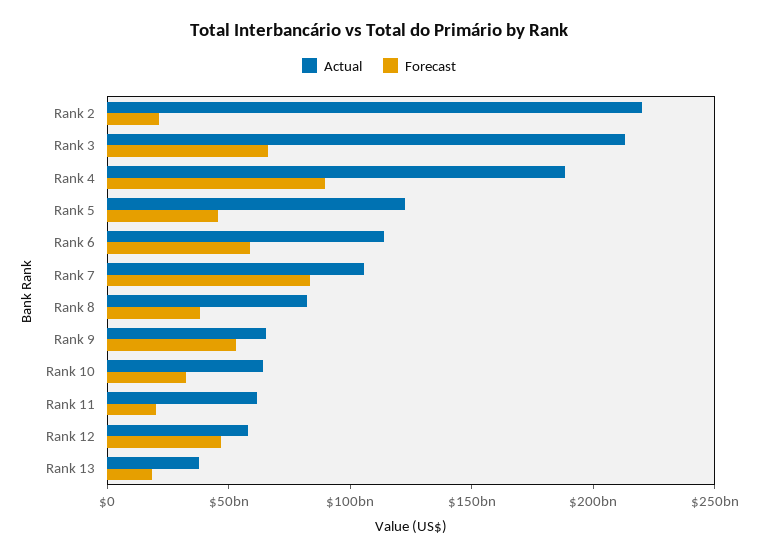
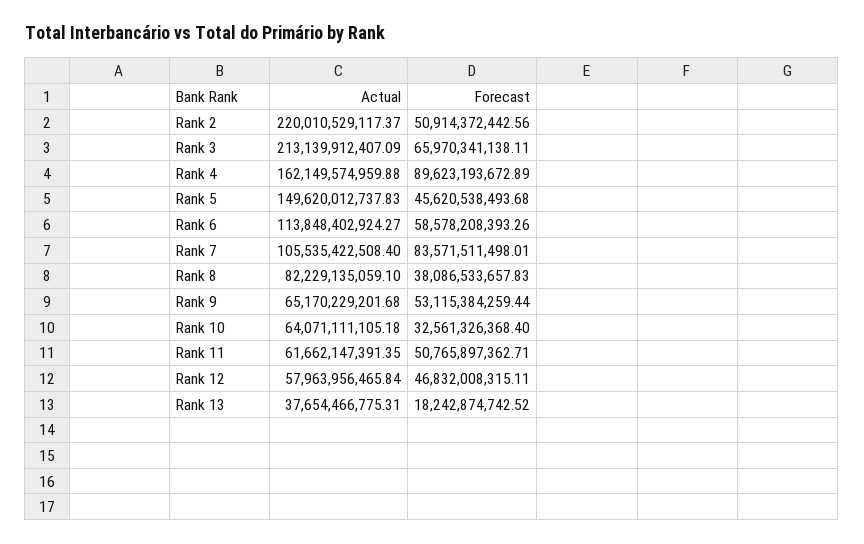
Forecast, Rank 2: 20000000000 -> 50914372442.56
Actual, Rank 4: 190000000000 -> 162149574959.88
Actual, Rank 5: 120000000000 -> 149620012737.83
Forecast, Rank 11: 20000000000 -> 50765897362.71

